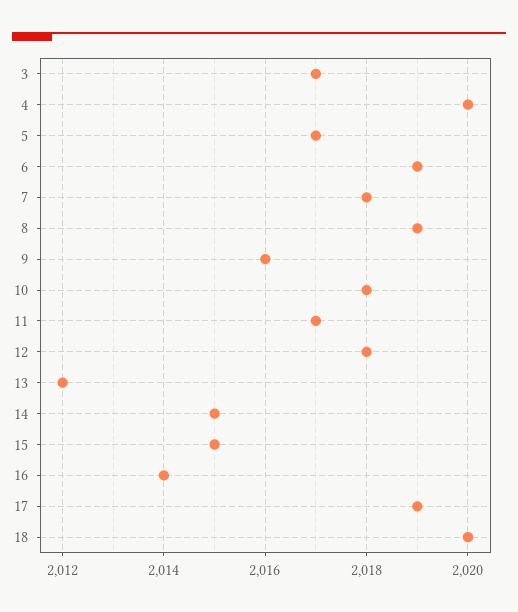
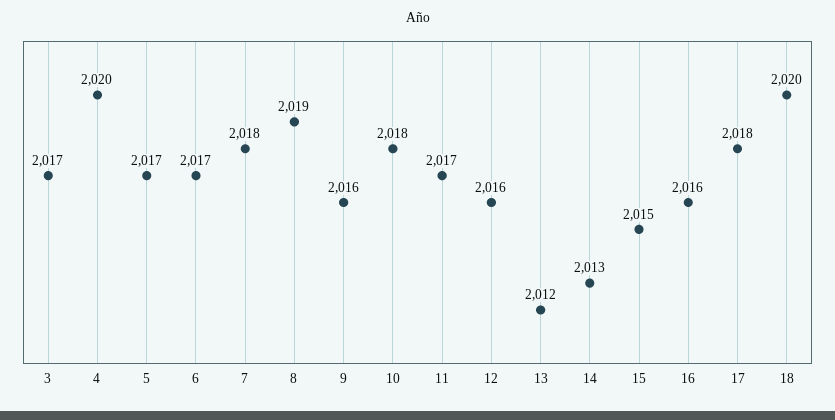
6: 2019 -> 2017
12: 2018 -> 2016
14: 2015 -> 2013
16: 2014 -> 2016
17: 2019 -> 2018

